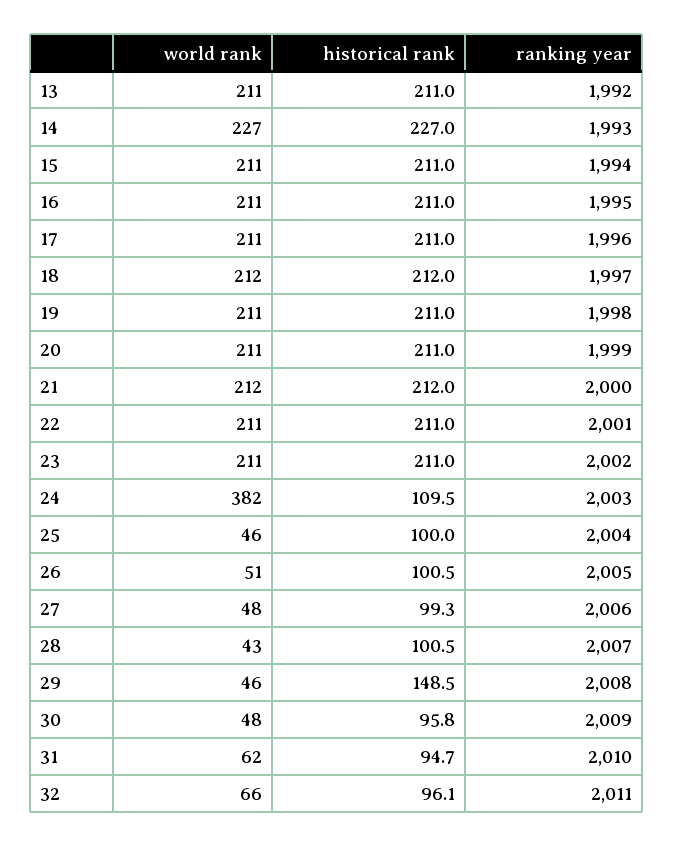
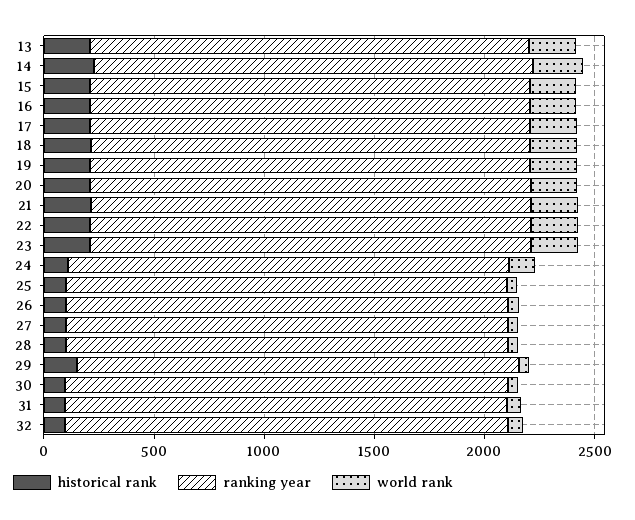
world rank, 24: 382 -> 100

